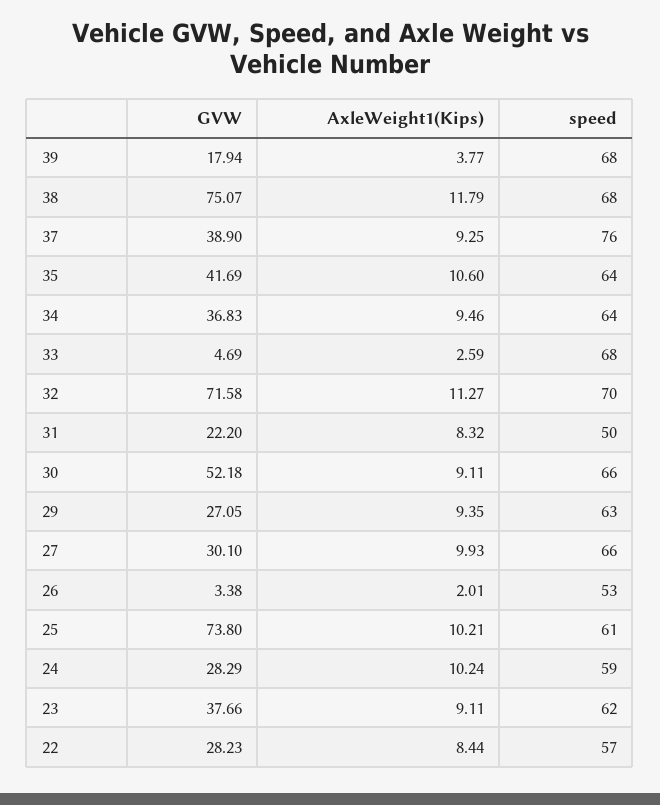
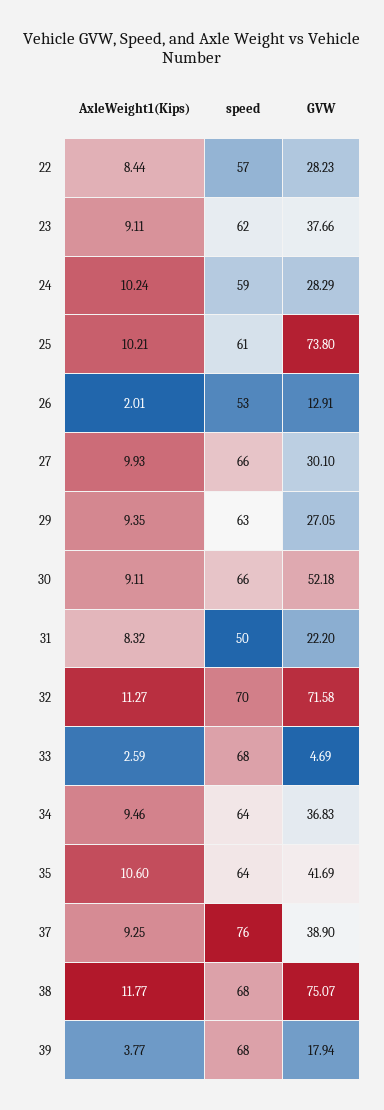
AxleWeight1(Kips), 38: 11.79 -> 11.77
GVW, 26: 3.38 -> 12.91

